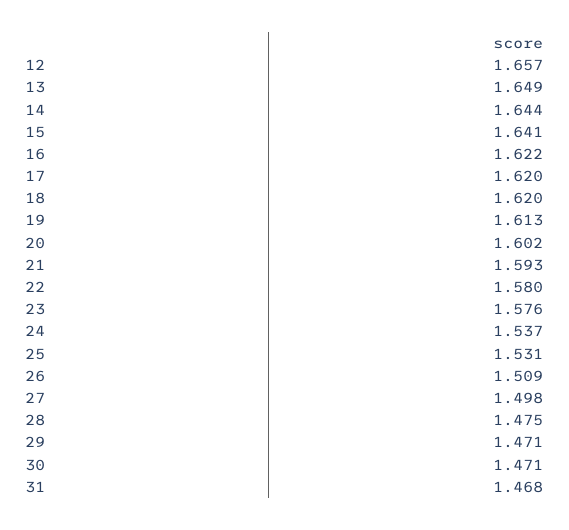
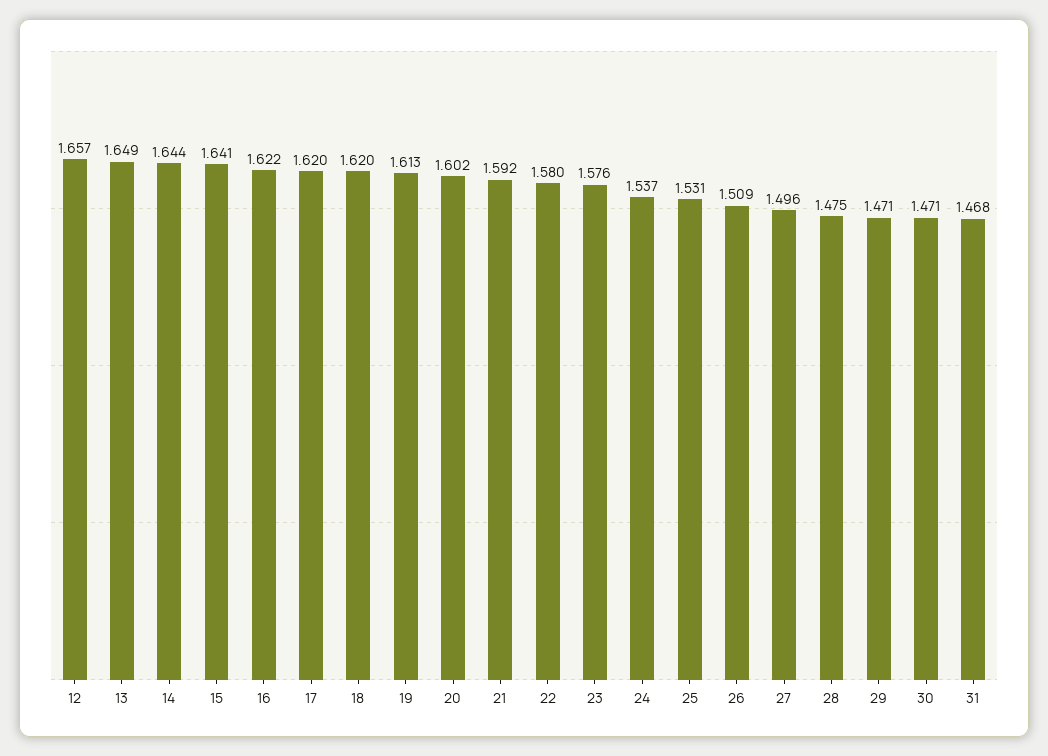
21: 1.593 -> 1.592
27: 1.498 -> 1.496

